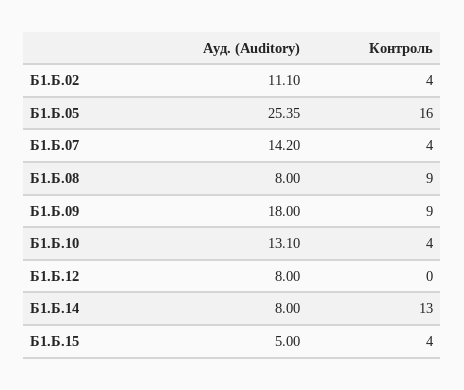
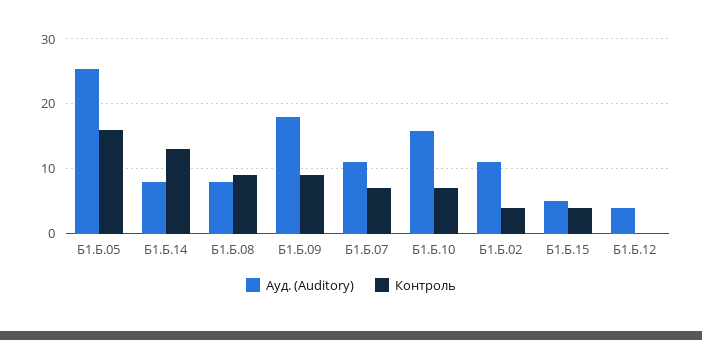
Ауд. (Auditory), Б1.Б.07: 14.2 -> 11
Контроль, Б1.Б.07: 4 -> 7
Ауд. (Auditory), Б1.Б.10: 13.1 -> 16
Контроль, Б1.Б.10: 4 -> 7
Ауд. (Auditory), Б1.Б.12: 8 -> 4

